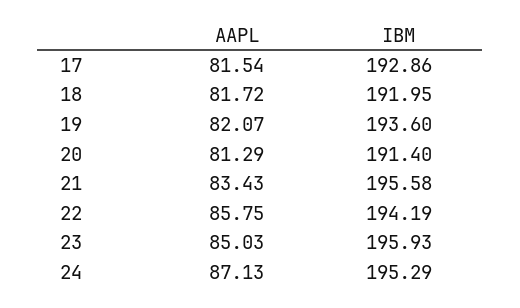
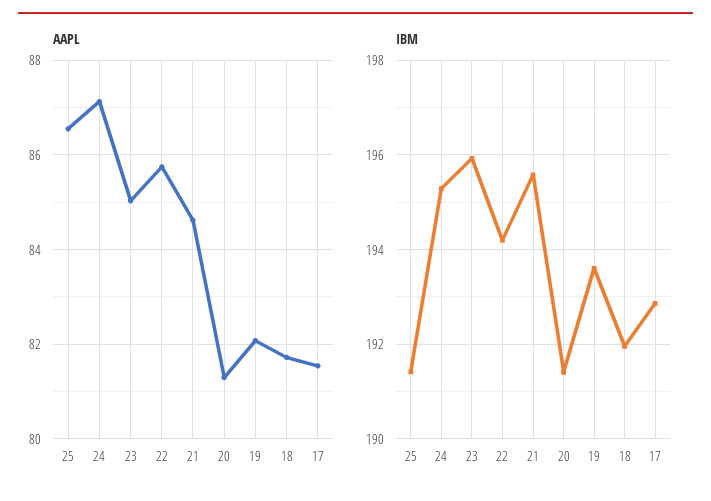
AAPL, 21: 83.43 -> 84.6
AAPL, 25: none -> 86.6
IBM, 25: none -> 191.4

